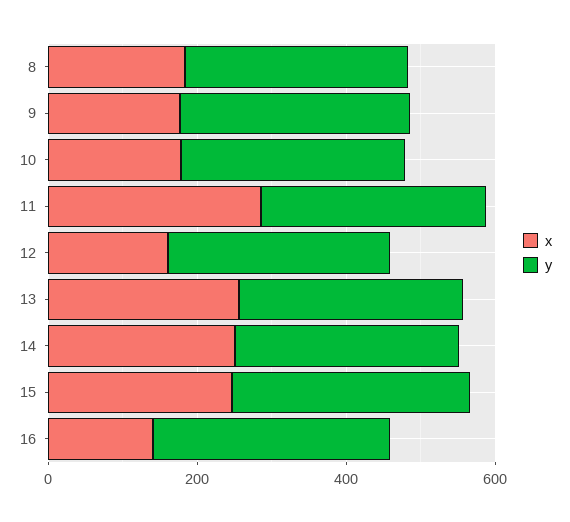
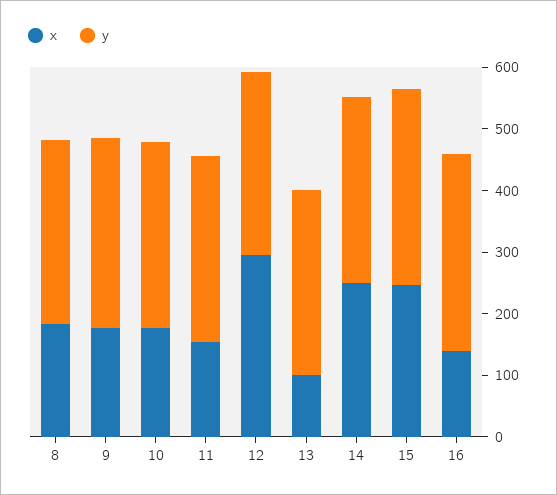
x, 11: 300 -> 160
x, 12: 150 -> 300
x, 13: 250 -> 100

